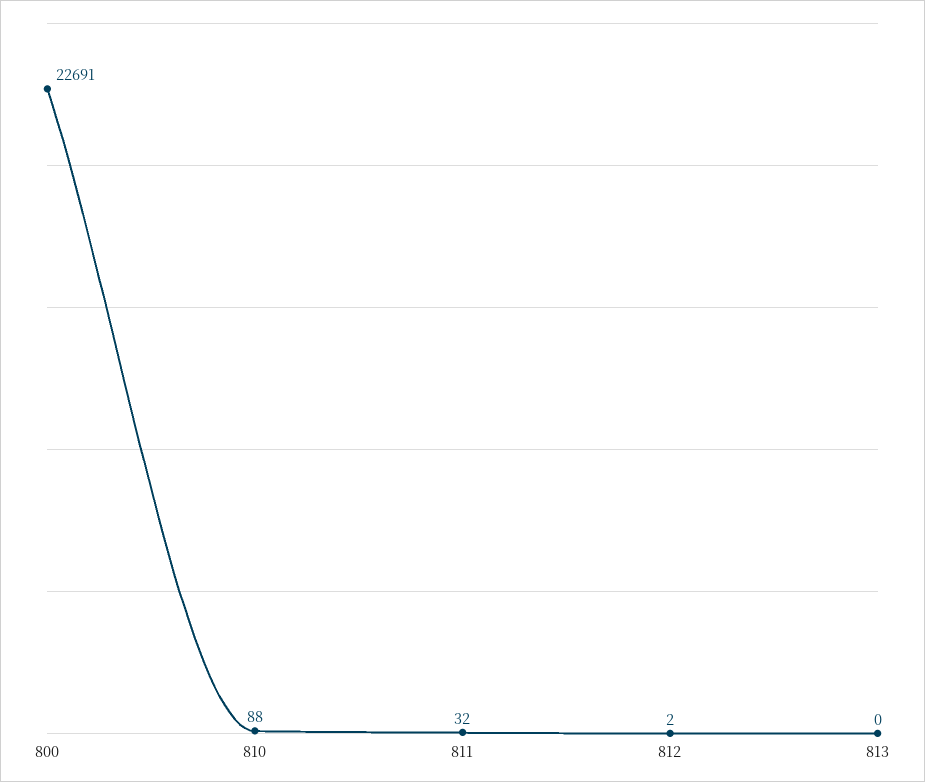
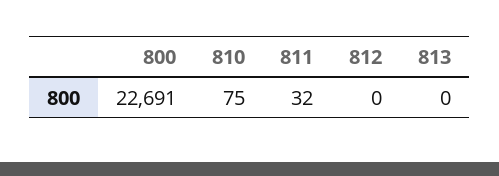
810: 88 -> 75
812: 2 -> 0

